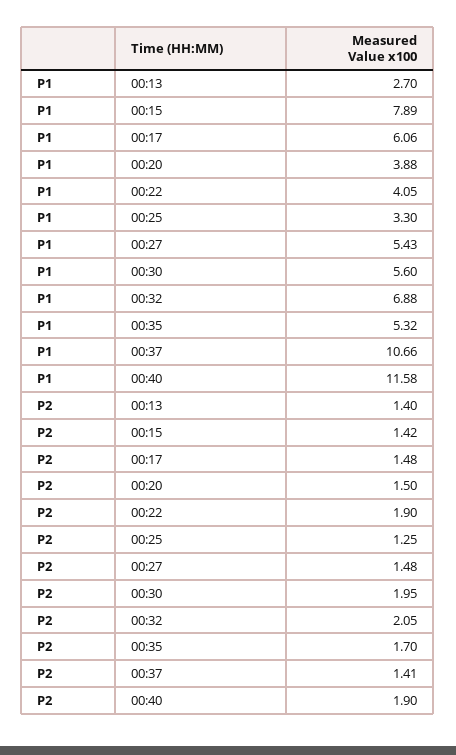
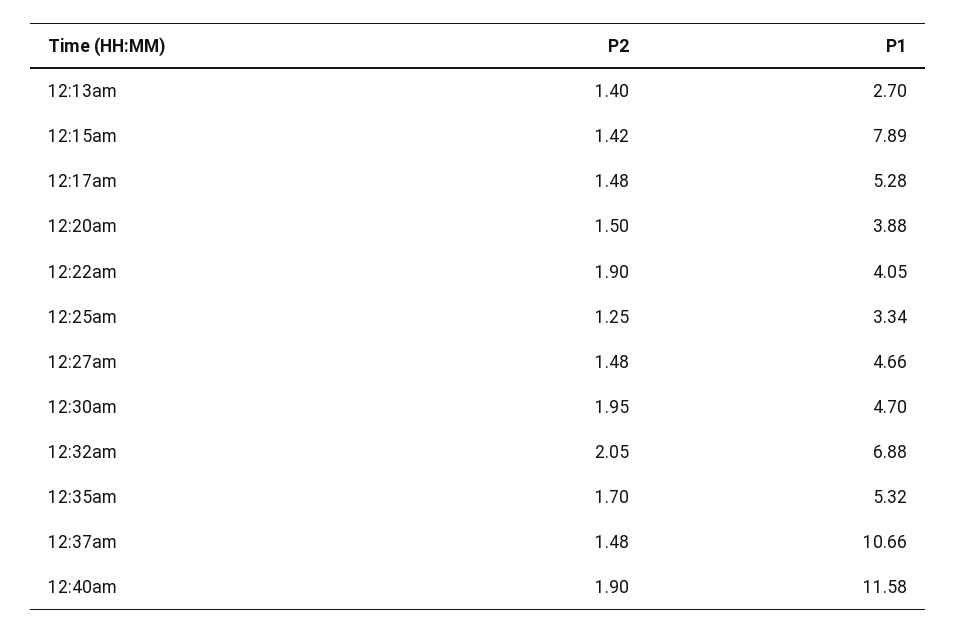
P1, 00:17: 6.06 -> 5.28
P1, 00:25: 3.3 -> 3.34
P1, 00:27: 5.43 -> 4.66
P1, 00:30: 5.6 -> 4.7
P2, 00:37: 1.41 -> 1.48

